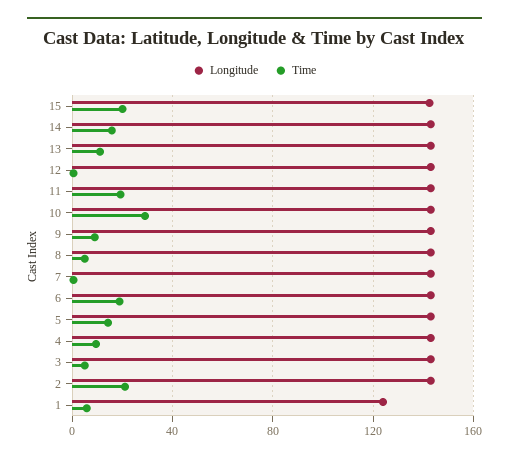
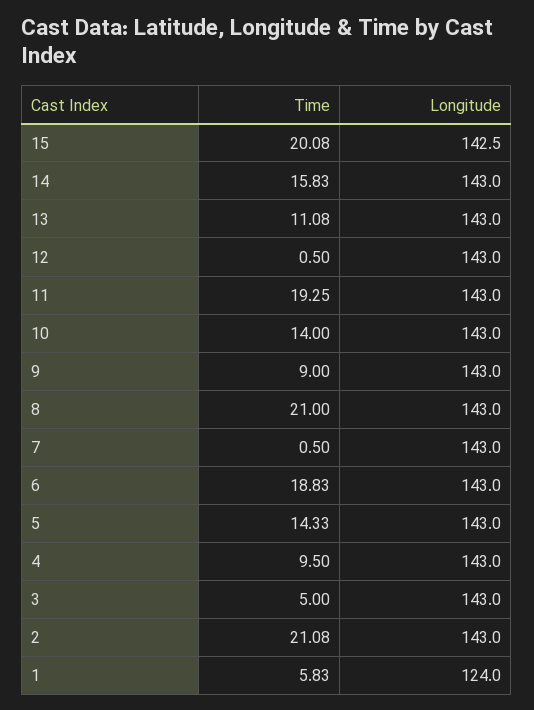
Time, 10: 30 -> 14
Time, 8: 5 -> 21

